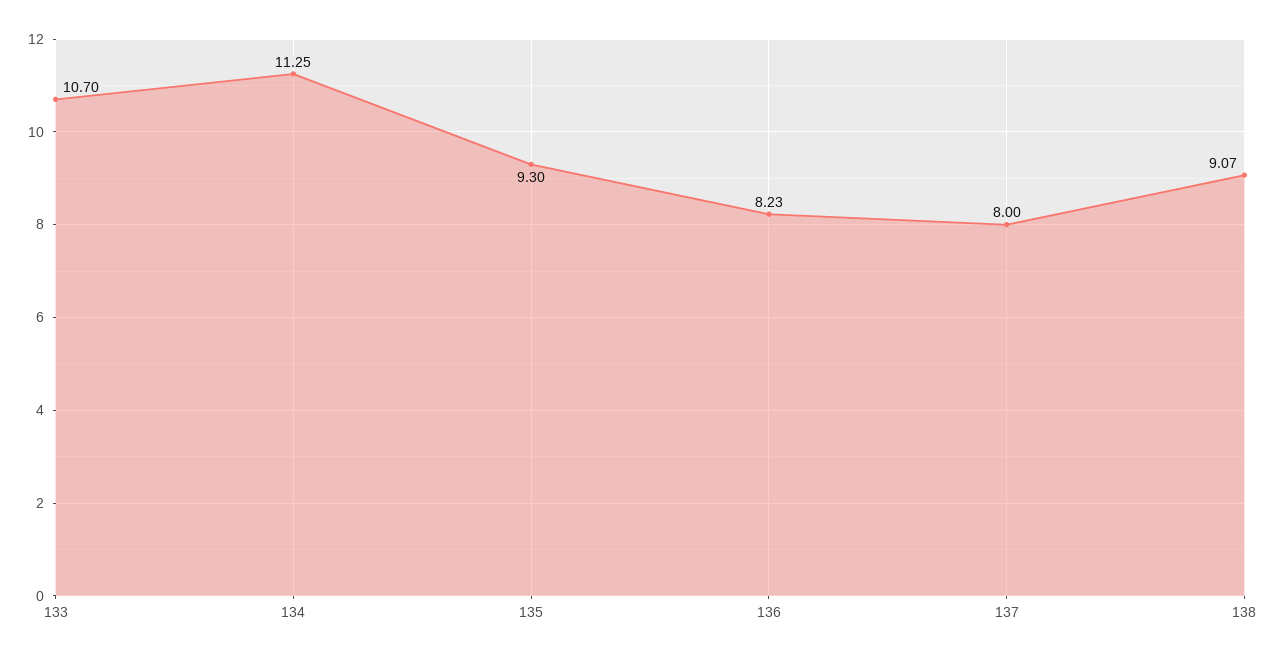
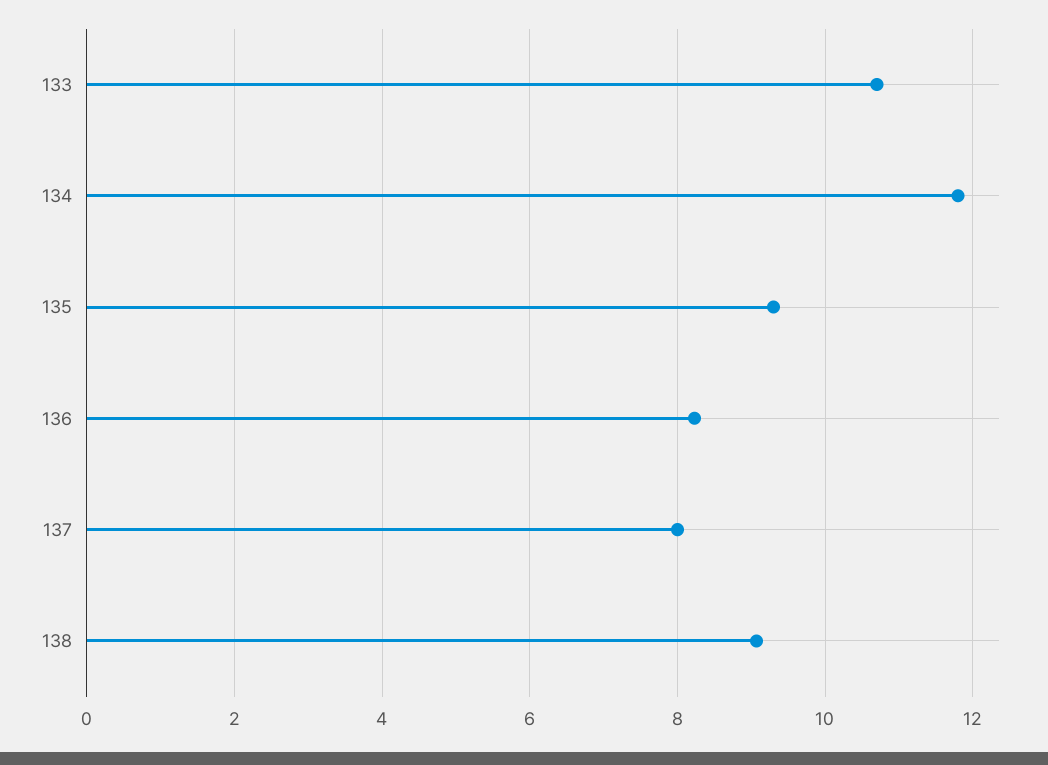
134: 11.25 -> 11.8

